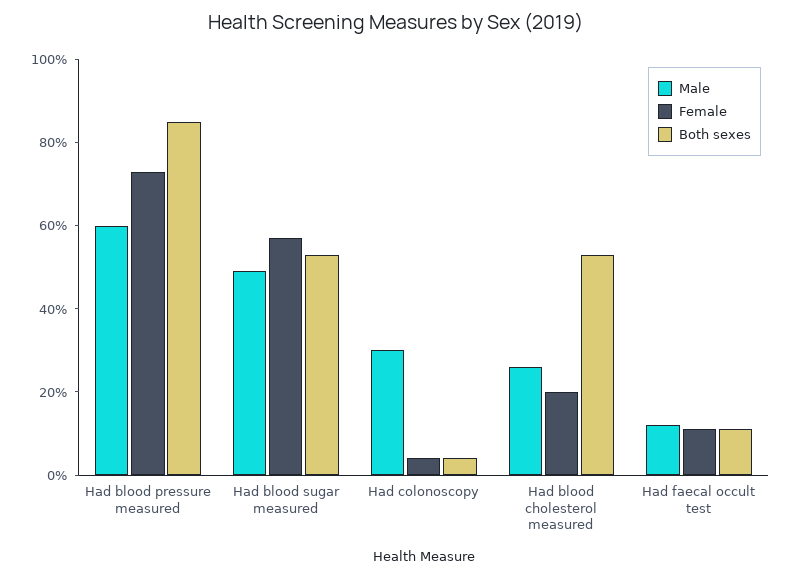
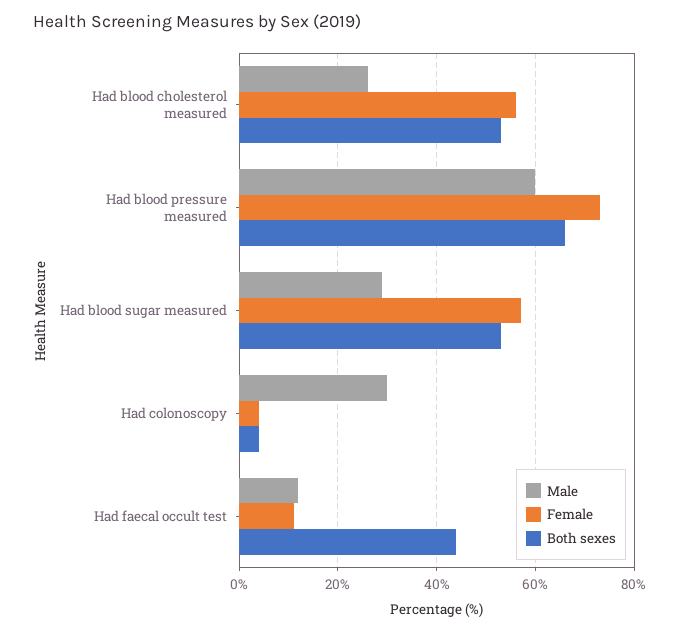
Both sexes, Had blood pressure measured: 85 -> 65
Male, Had blood sugar measured: 50 -> 30
Female, Had blood cholesterol measured: 20 -> 55
Both sexes, Had faecal occult test: 10 -> 45

